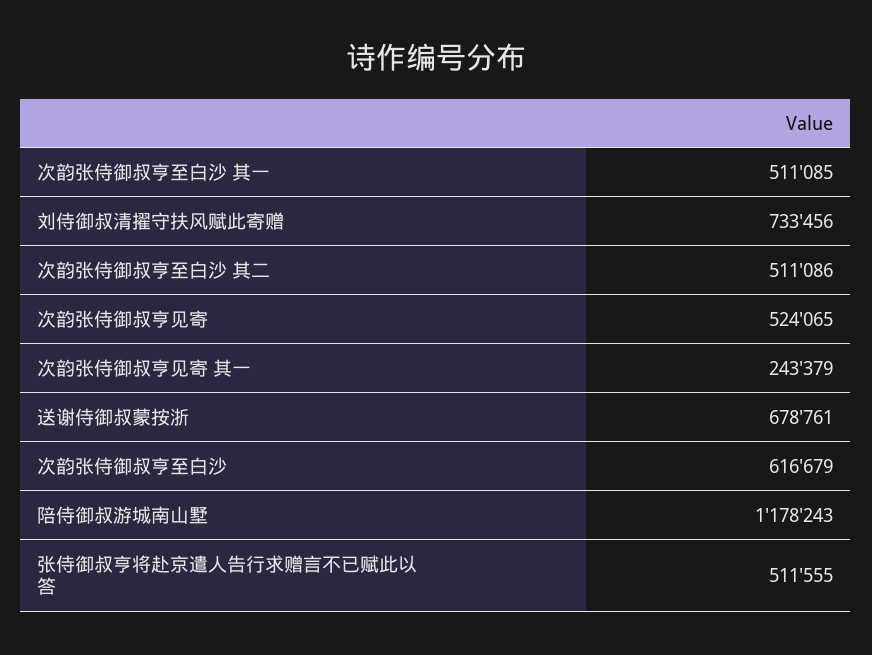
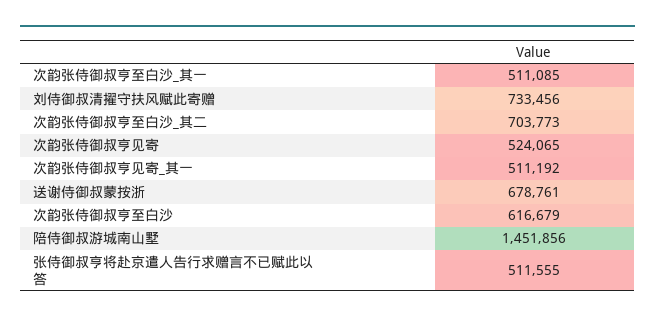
次韵张侍御叔亨至白沙 其二: 511086 -> 703773
次韵张侍御叔亨见寄 其一: 243379 -> 511192
陪侍御叔游城南山墅: 1178243 -> 1451856

